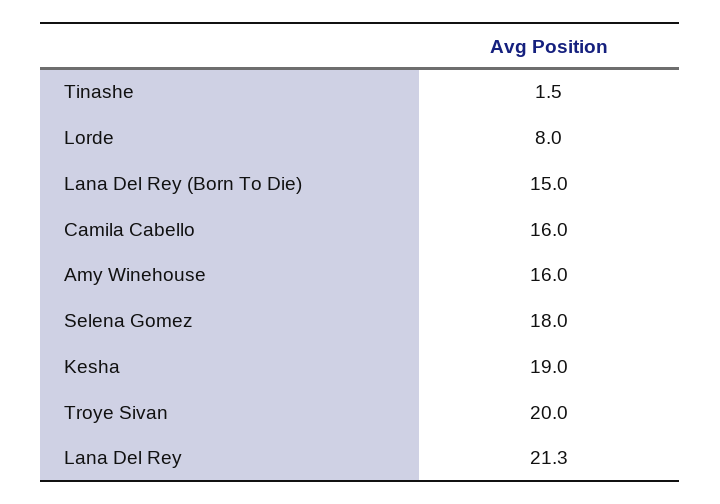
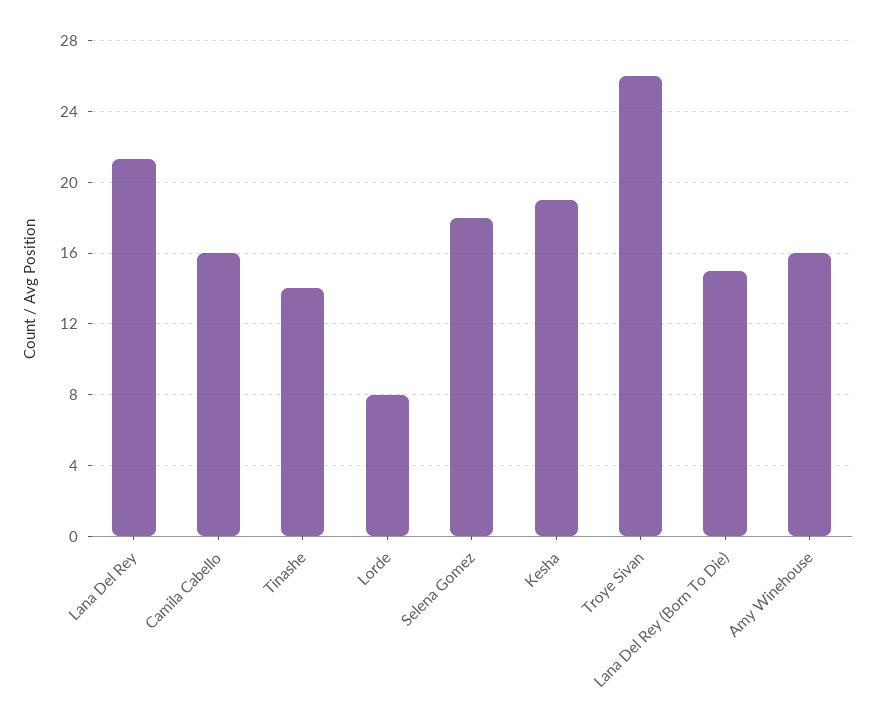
Tinashe: 1.5 -> 14
Troye Sivan: 20 -> 26

